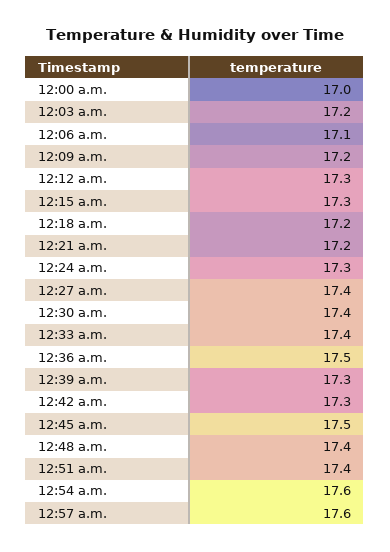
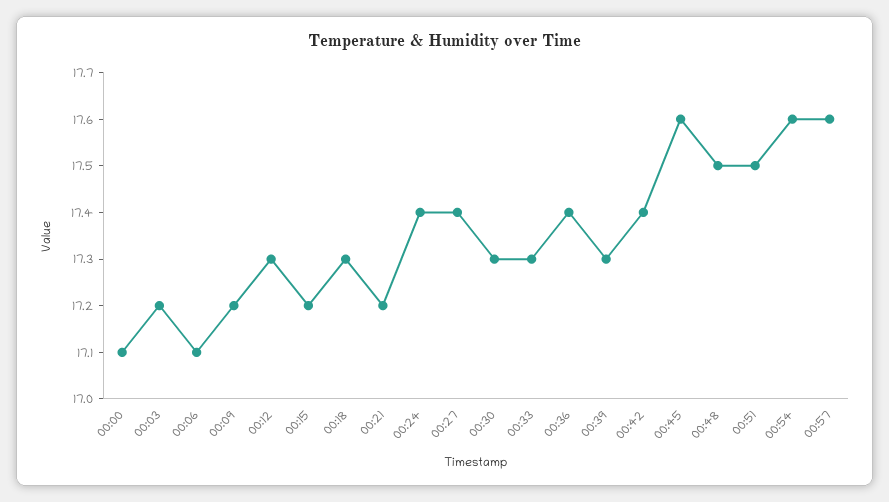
12:00 a.m.: 17 -> 17.1
12:15 a.m.: 17.3 -> 17.2
12:18 a.m.: 17.2 -> 17.3
12:24 a.m.: 17.3 -> 17.4
12:30 a.m.: 17.4 -> 17.3
12:33 a.m.: 17.4 -> 17.3
12:36 a.m.: 17.5 -> 17.4
12:42 a.m.: 17.3 -> 17.4
12:45 a.m.: 17.5 -> 17.6
12:48 a.m.: 17.4 -> 17.5
12:51 a.m.: 17.4 -> 17.5

